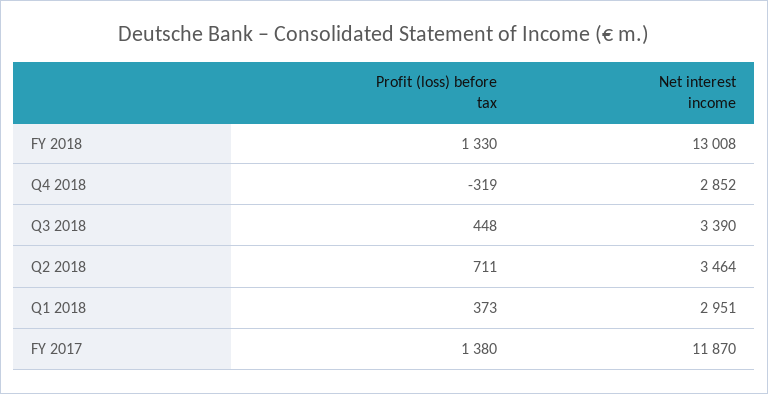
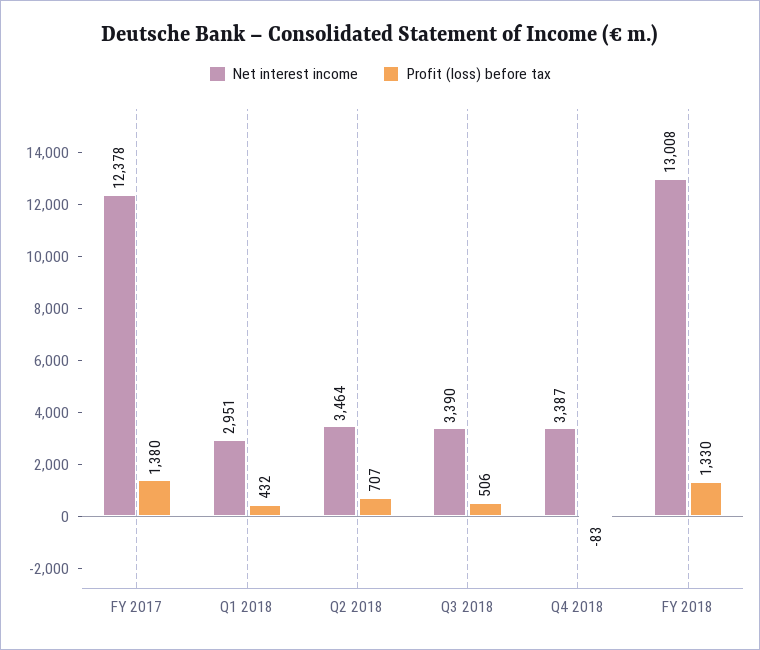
Profit (loss) before tax, Q4 2018: -319 -> -83
Net interest income, Q4 2018: 2852 -> 3387
Profit (loss) before tax, Q3 2018: 448 -> 506
Profit (loss) before tax, Q2 2018: 711 -> 707
Profit (loss) before tax, Q1 2018: 373 -> 432
Net interest income, FY 2017: 11870 -> 12378

